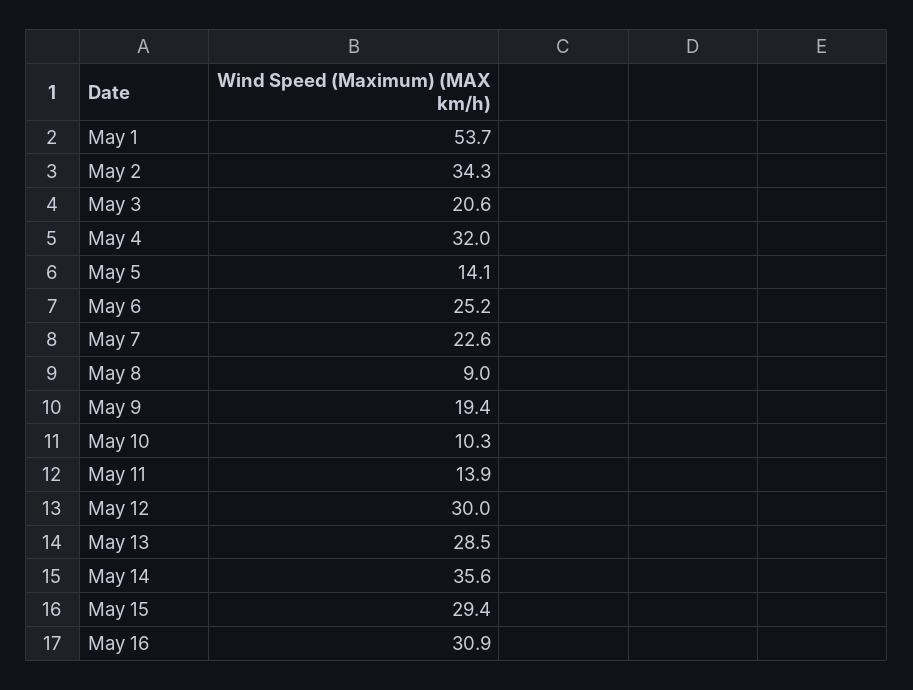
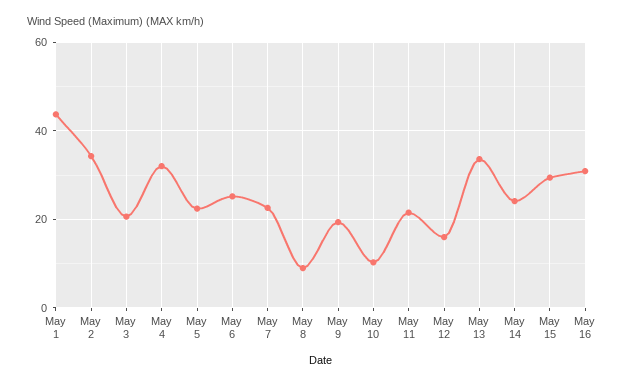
May 1: 53.7 -> 44
May 5: 14.1 -> 22
May 11: 13.9 -> 22
May 12: 30 -> 16
May 13: 28.5 -> 34
May 14: 35.6 -> 24

